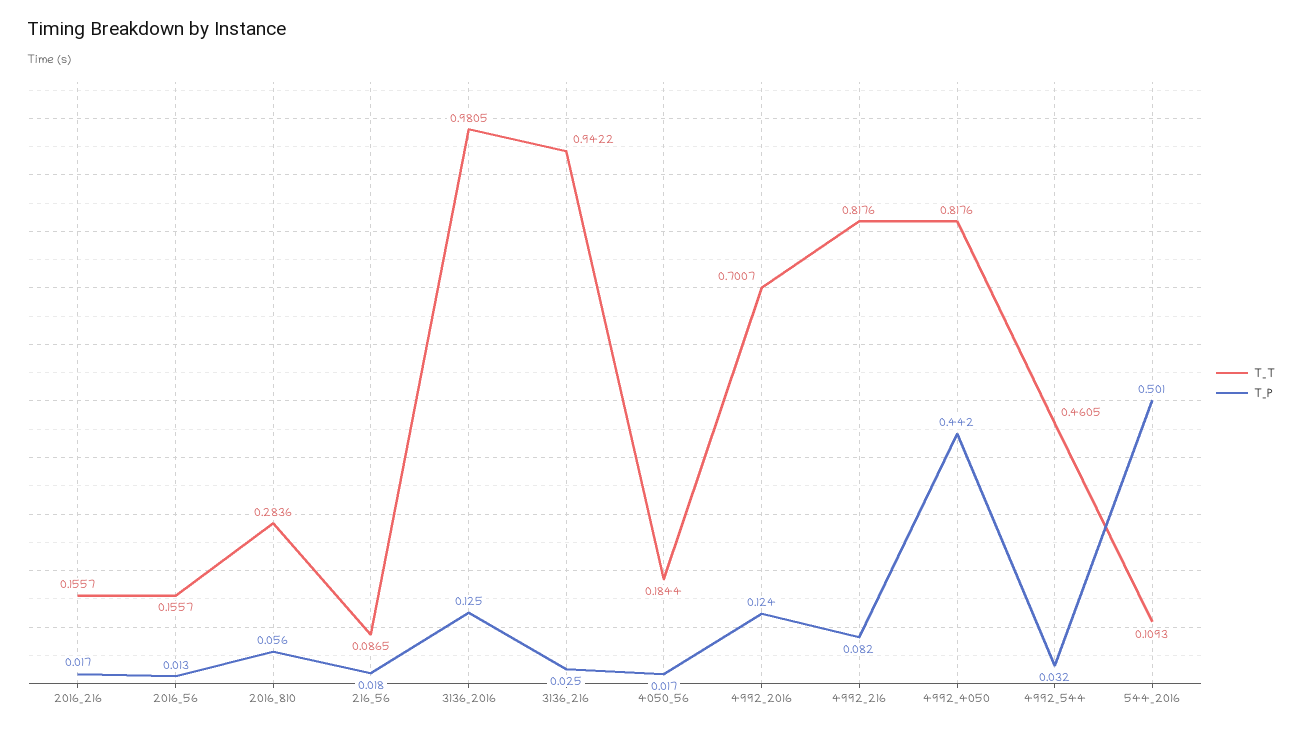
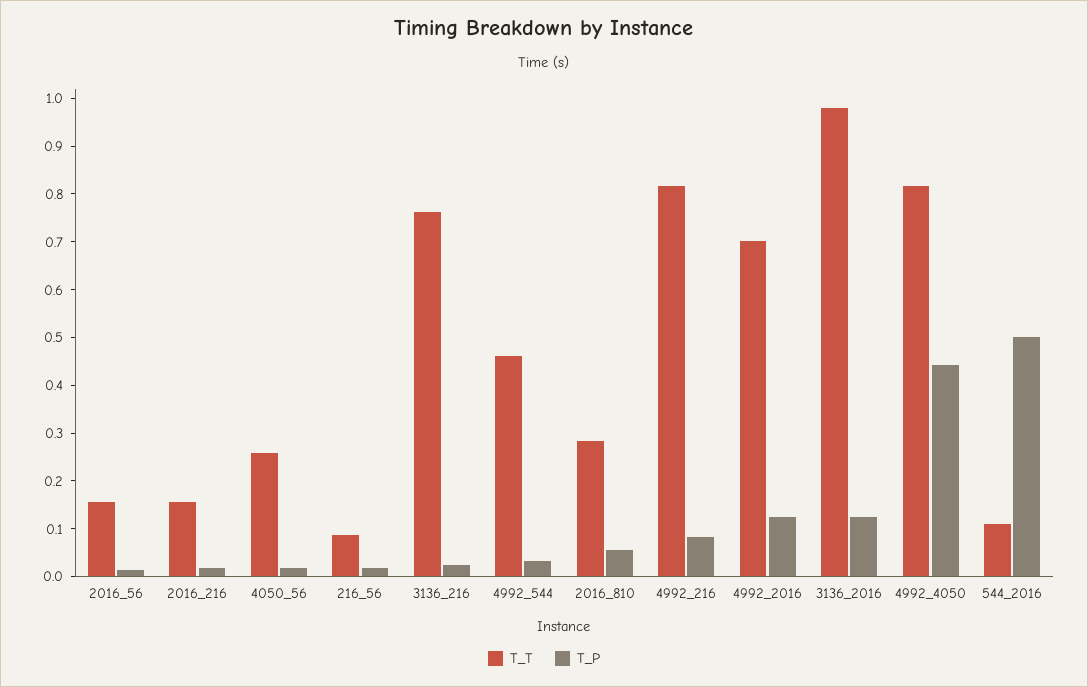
T_T, 3136_216: 0.9422 -> 0.76
T_T, 4050_56: 0.1844 -> 0.26

